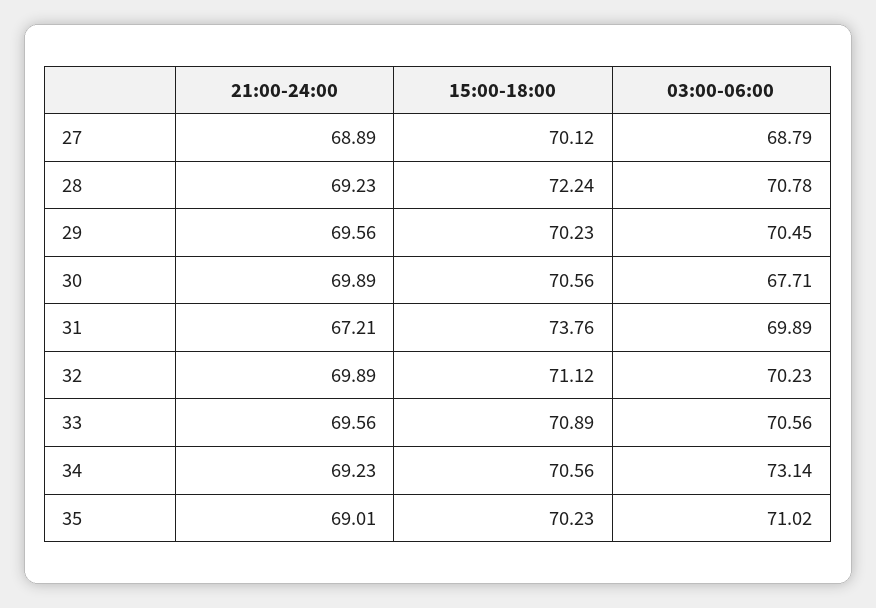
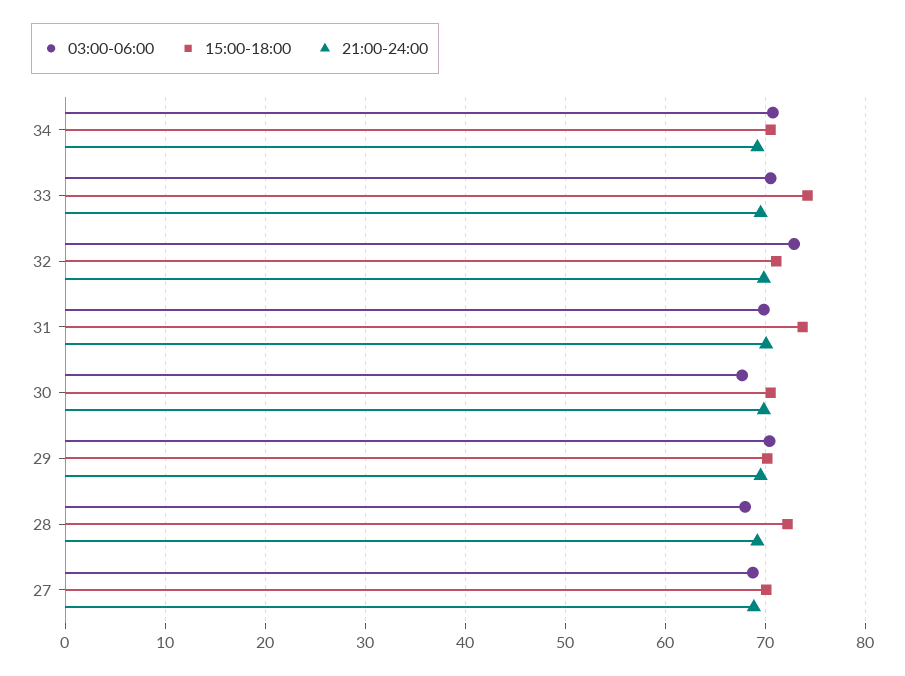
03:00-06:00, 28: 70.78 -> 68
21:00-24:00, 31: 67.21 -> 70
03:00-06:00, 32: 70.23 -> 73
15:00-18:00, 33: 70.89 -> 74
03:00-06:00, 34: 73.14 -> 71
21:00-24:00, 35: 69.01 -> none
15:00-18:00, 35: 70.23 -> none
03:00-06:00, 35: 71.02 -> none

